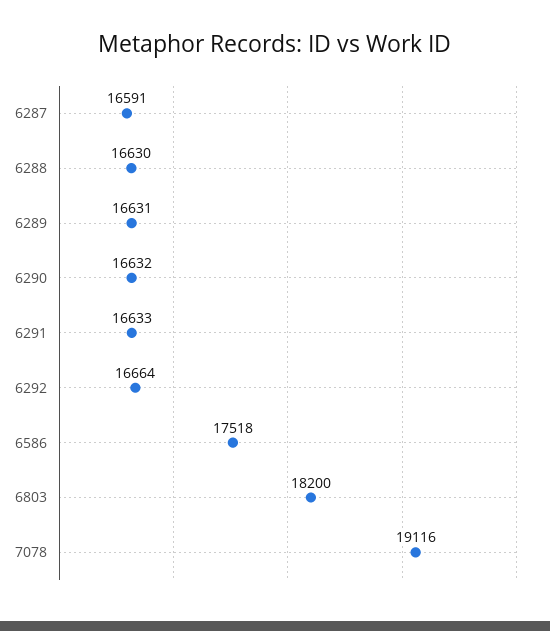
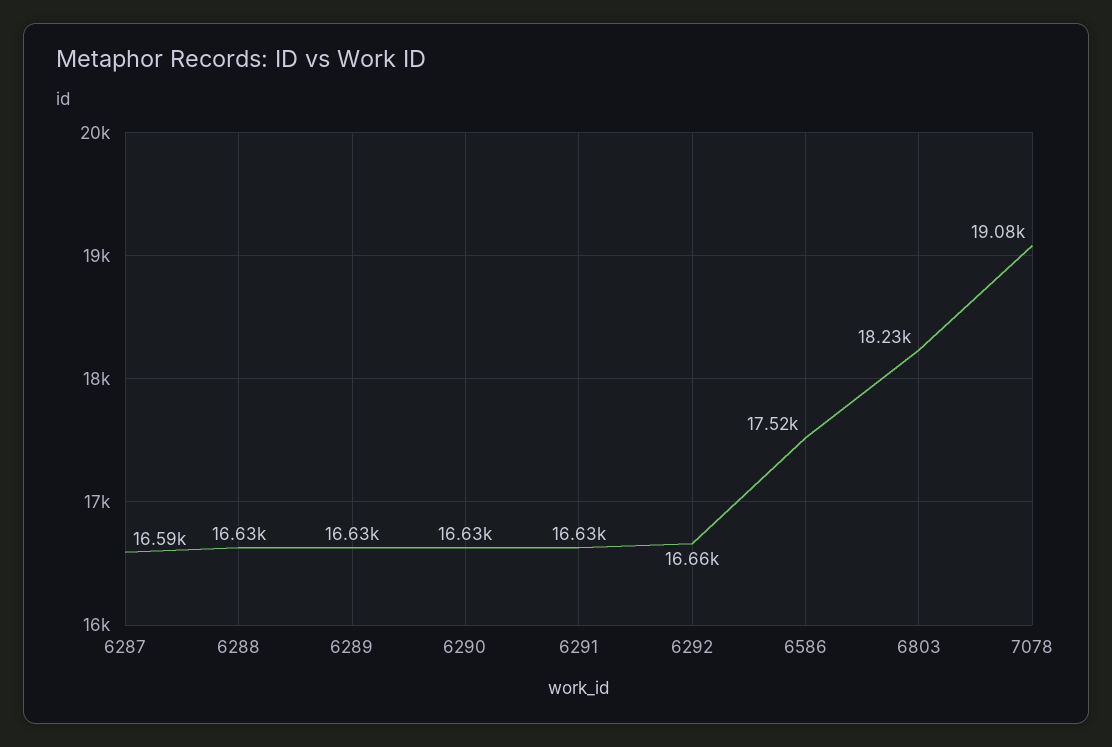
6803: 18200 -> 18230
7078: 19116 -> 19080

